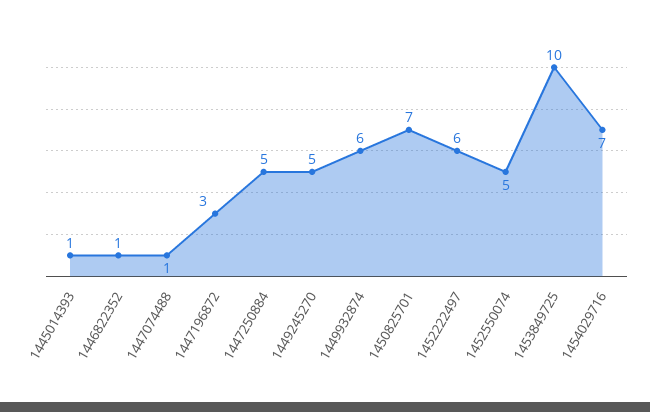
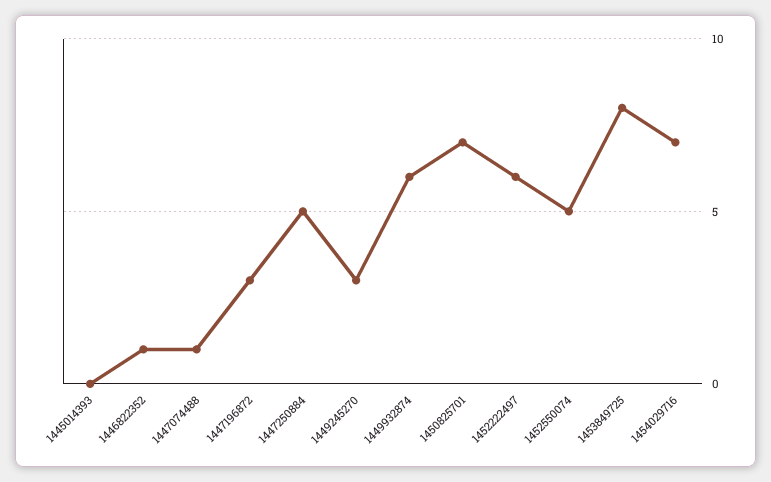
1445014393: 1 -> 0
1449245270: 5 -> 3
1453849725: 10 -> 8

